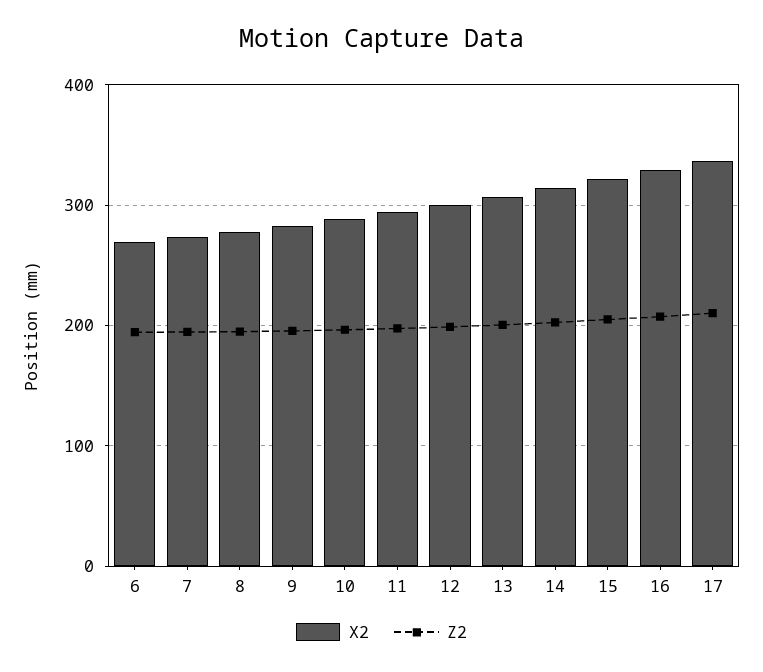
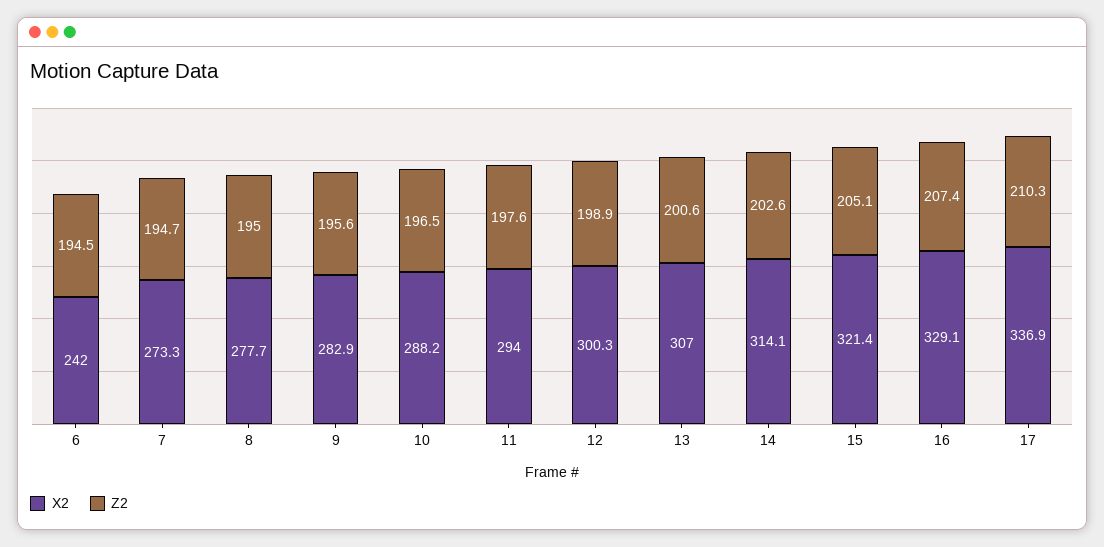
X2, 6: 270 -> 242

